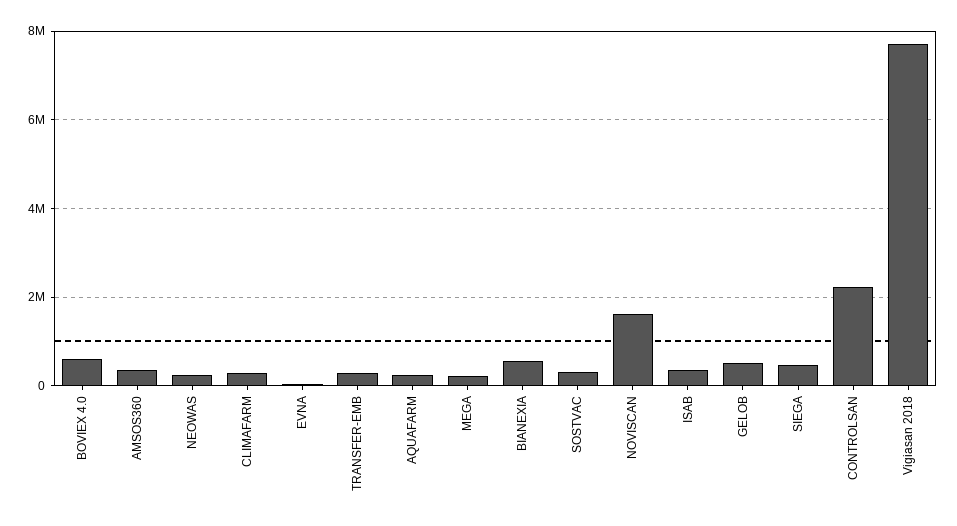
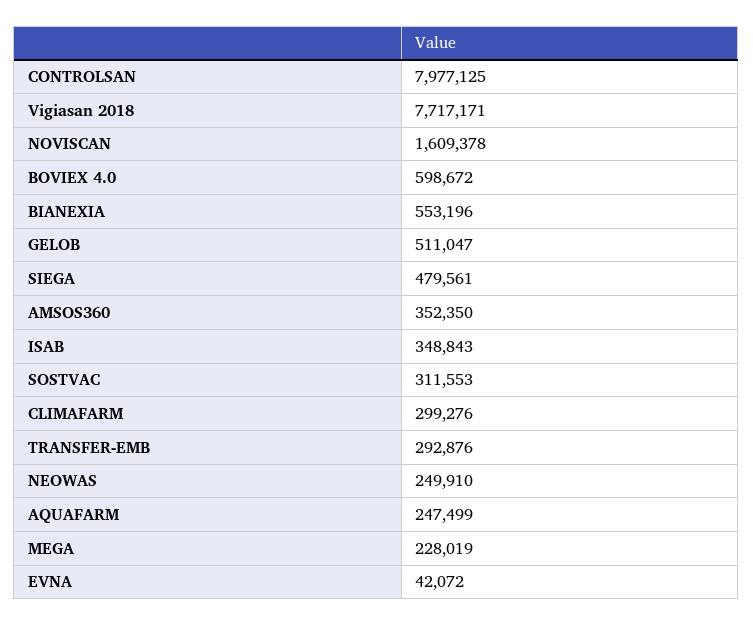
CONTROLSAN: 2200000 -> 7977125

